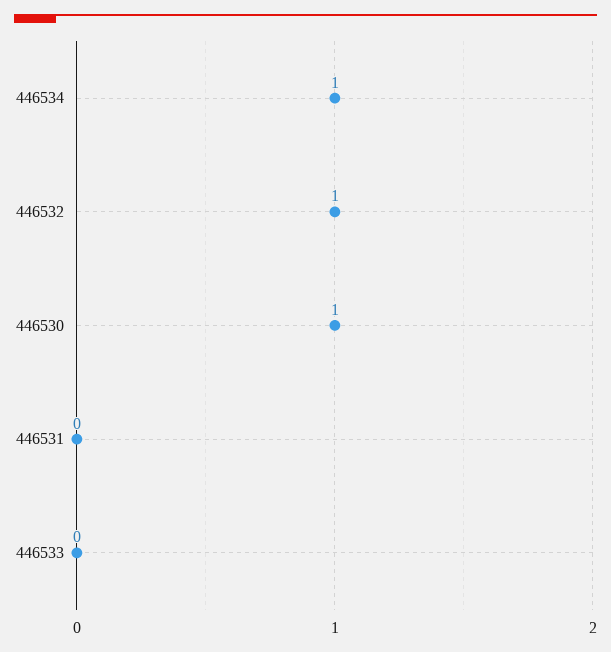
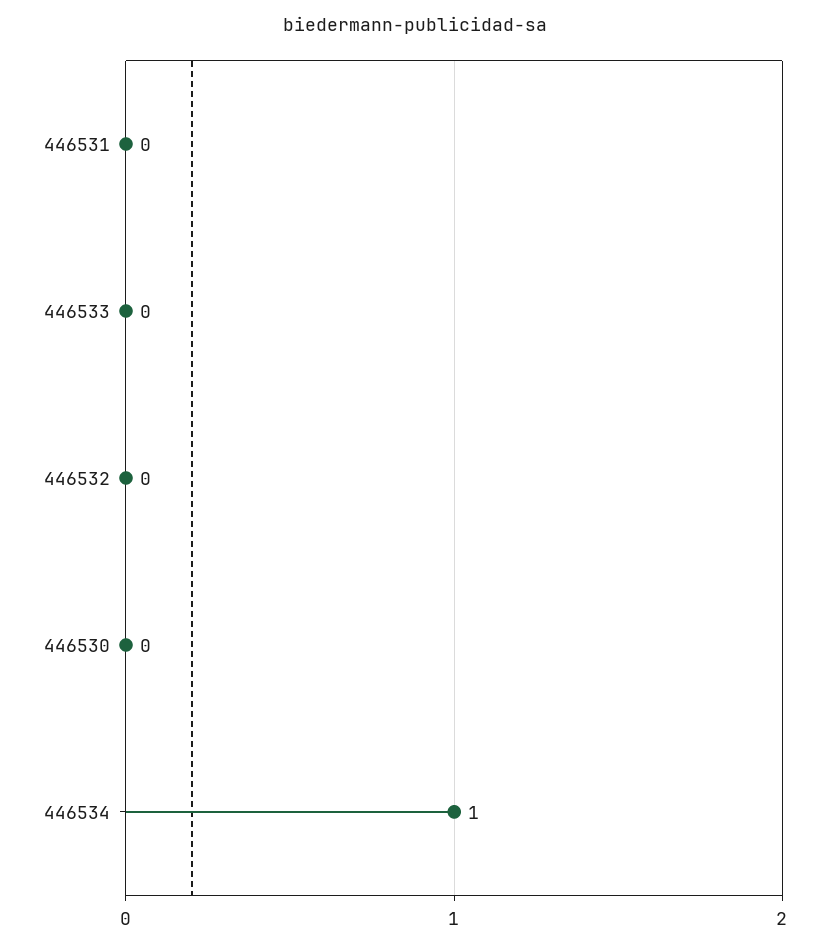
446532: 1 -> 0
446530: 1 -> 0

